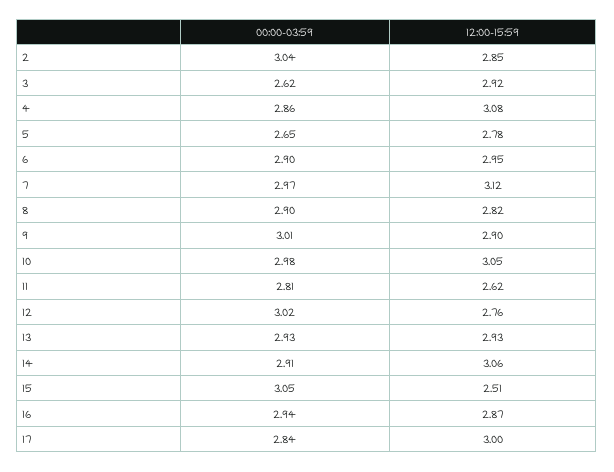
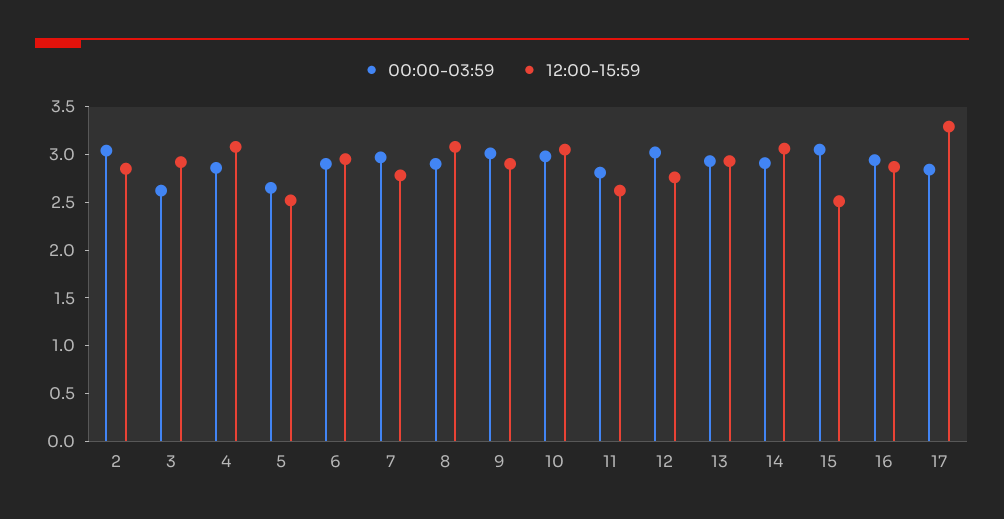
12:00-15:59, 5: 2.78 -> 2.5
12:00-15:59, 7: 3.12 -> 2.8
12:00-15:59, 8: 2.82 -> 3.1
12:00-15:59, 17: 3 -> 3.3

